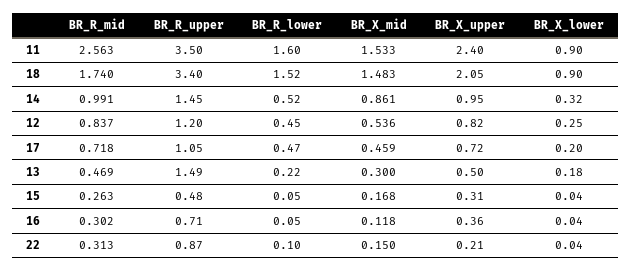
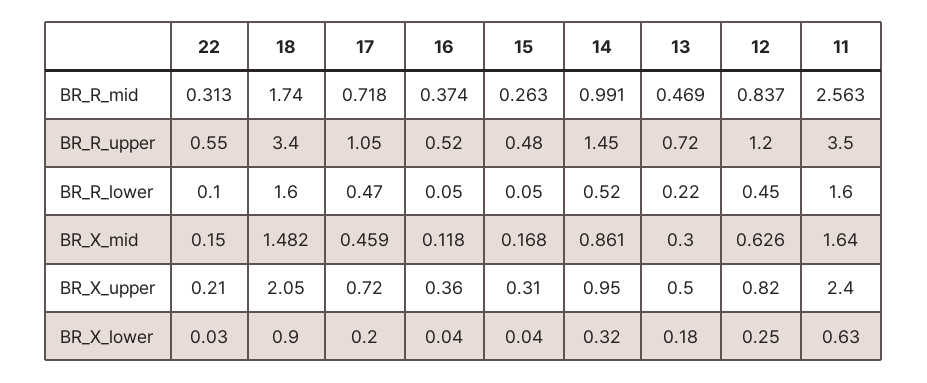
BR_X_mid, 11: 1.533 -> 1.64
BR_X_lower, 11: 0.9 -> 0.63
BR_R_lower, 18: 1.52 -> 1.6
BR_X_mid, 18: 1.483 -> 1.482
BR_X_mid, 12: 0.536 -> 0.626
BR_R_upper, 13: 1.49 -> 0.72
BR_R_mid, 16: 0.302 -> 0.374
BR_R_upper, 16: 0.71 -> 0.52
BR_R_upper, 22: 0.87 -> 0.55
BR_X_lower, 22: 0.04 -> 0.03

